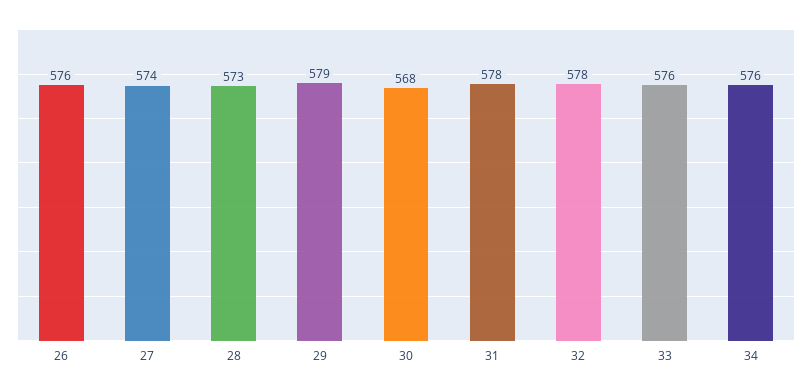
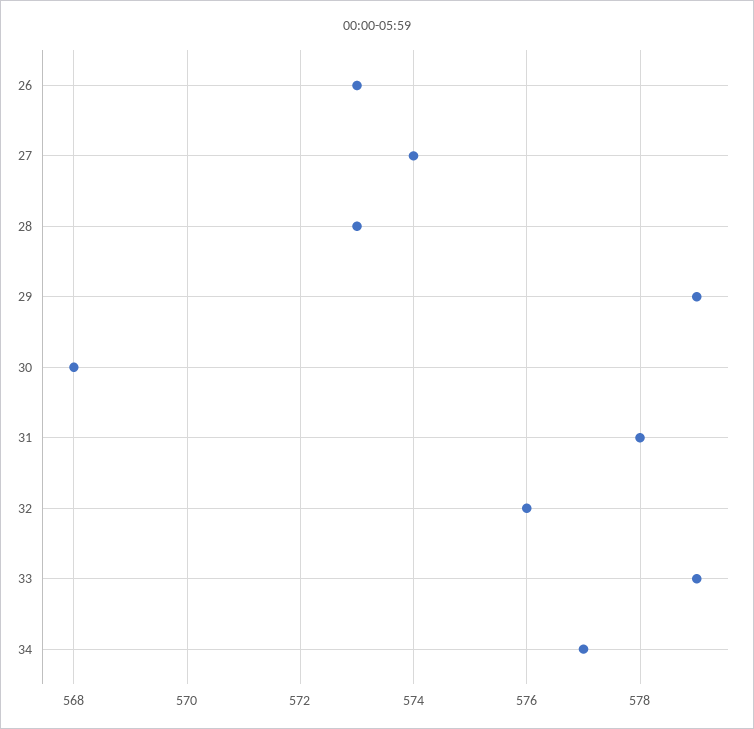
26: 576 -> 573
32: 578 -> 576
33: 576 -> 579
34: 576 -> 577

